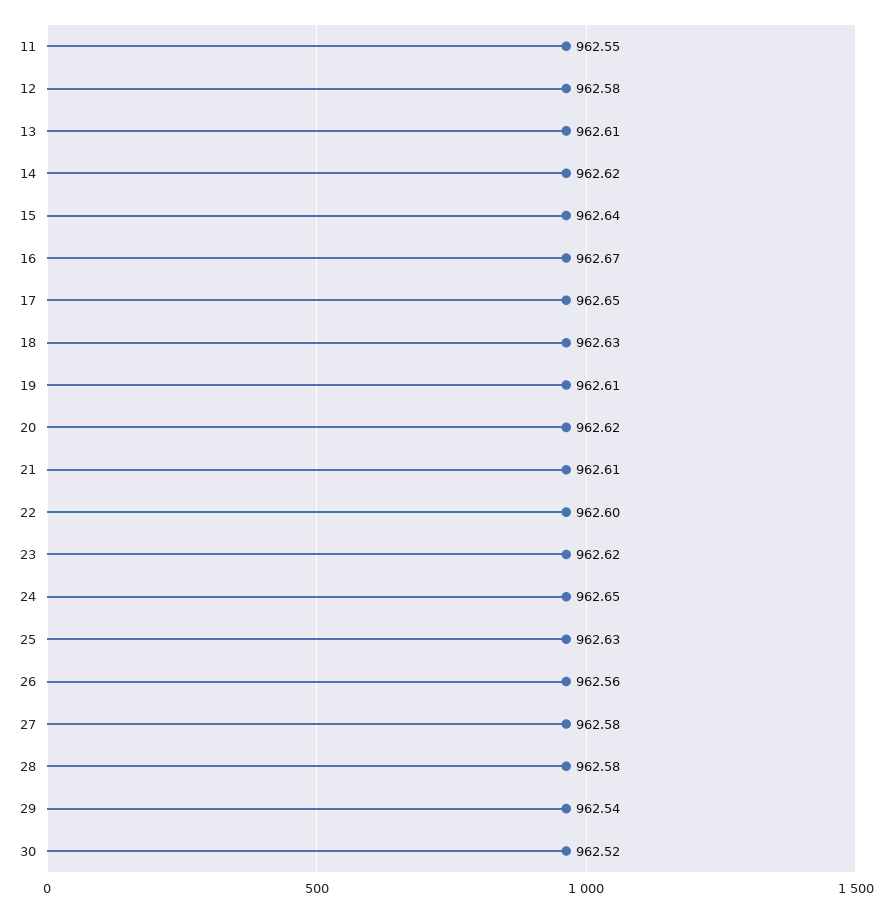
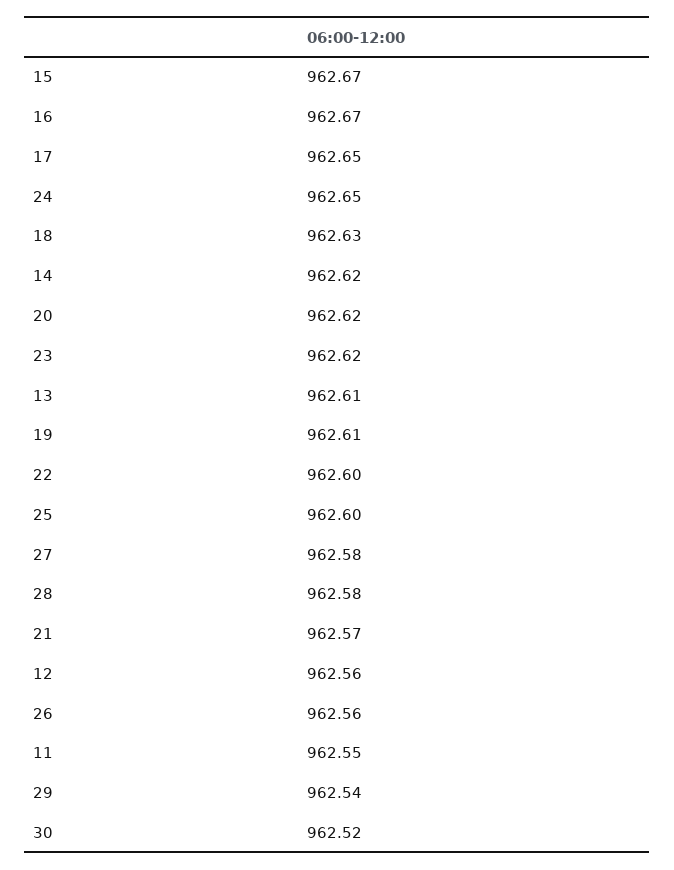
12: 962.58 -> 962.56
15: 962.64 -> 962.67
21: 962.61 -> 962.57
25: 962.63 -> 962.6

